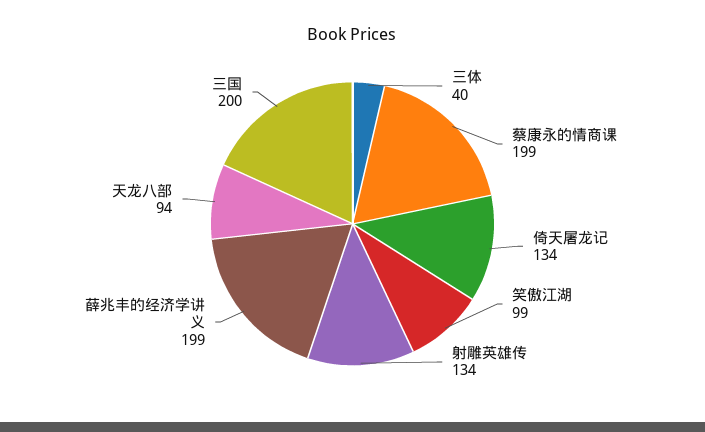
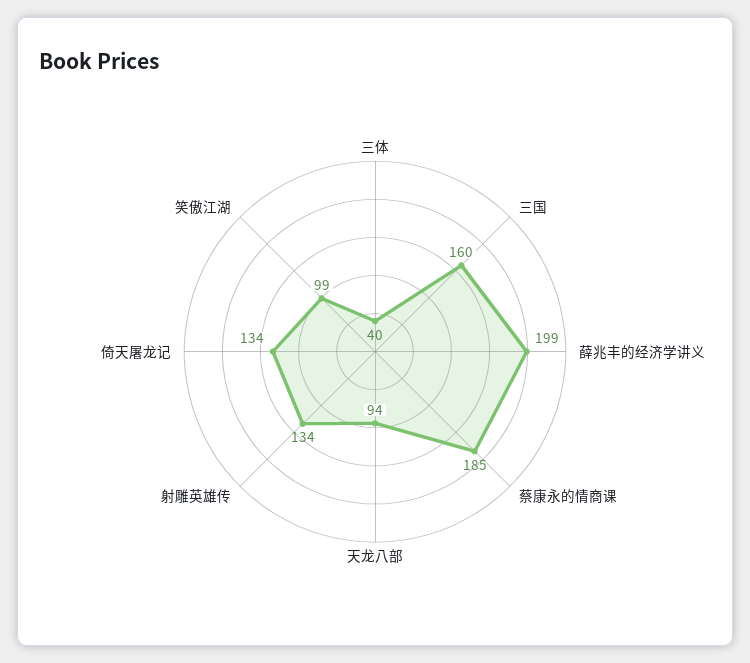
蔡康永的情商课: 199 -> 185
三国: 200 -> 160

